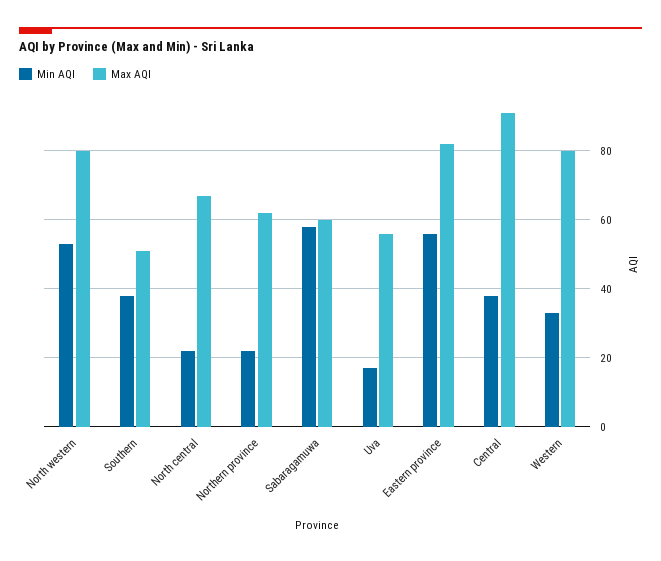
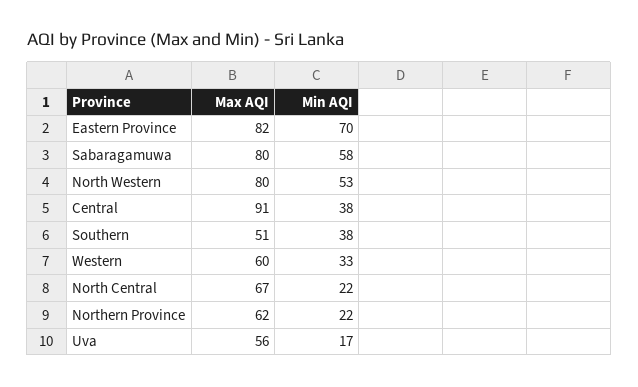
Max AQI, Sabaragamuwa: 60 -> 80
Min AQI, Eastern province: 55 -> 70
Max AQI, Western: 80 -> 60

